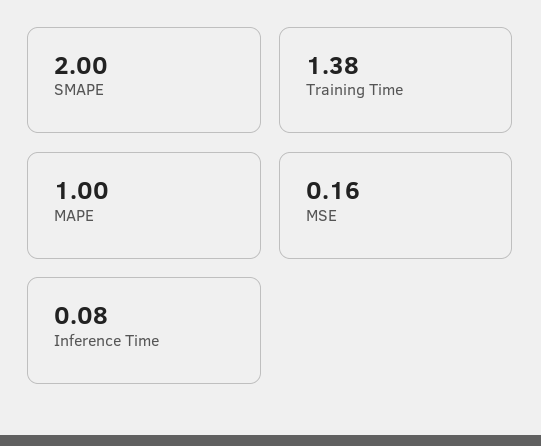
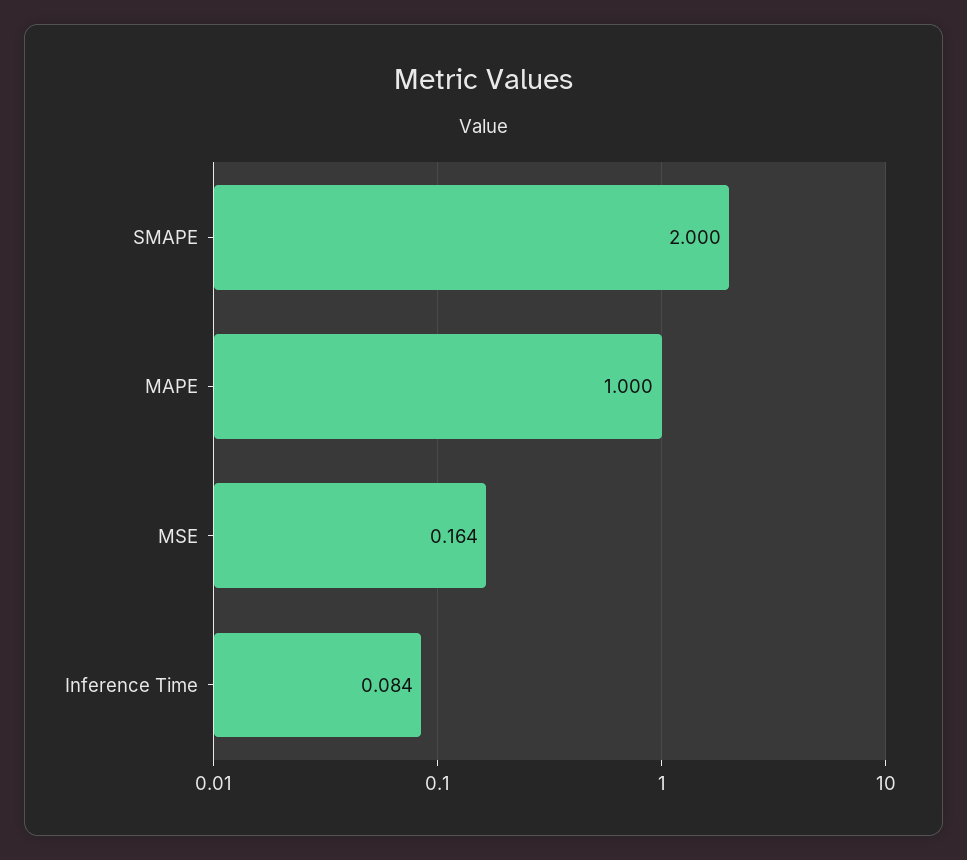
Training Time: 1.38 -> none

